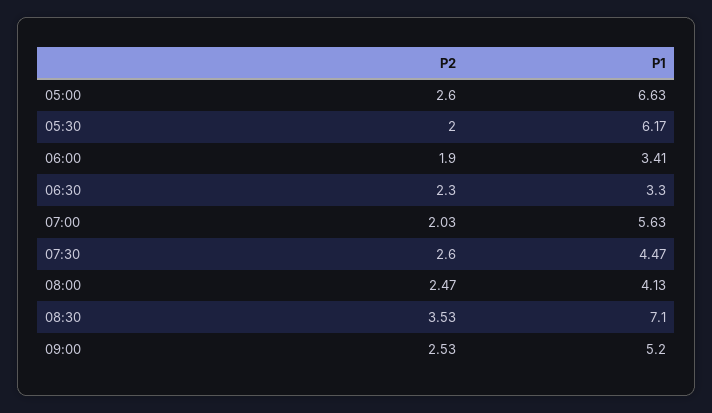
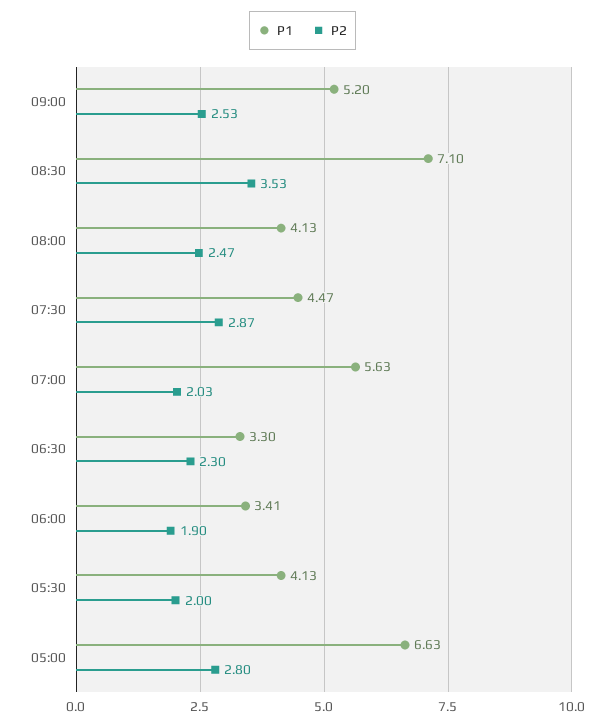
P2, 05:00: 2.6 -> 2.8
P1, 05:30: 6.17 -> 4.13
P2, 07:30: 2.6 -> 2.87

